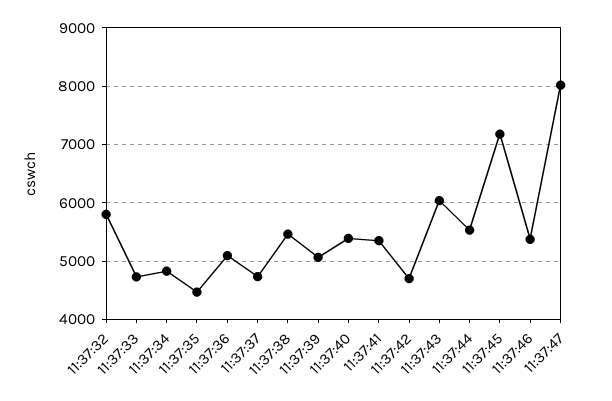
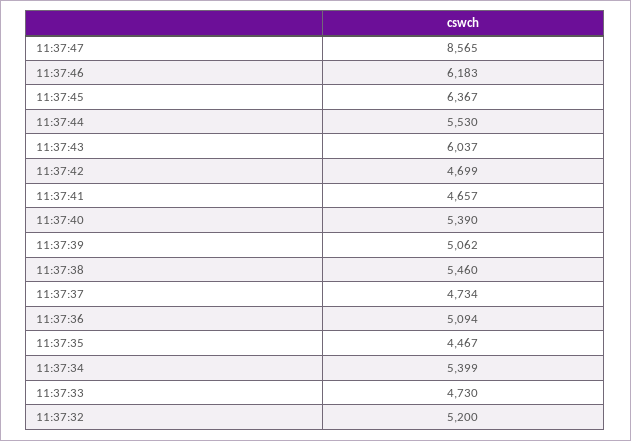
11:37:32: 5800 -> 5200
11:37:34: 4800 -> 5399
11:37:41: 5400 -> 4657
11:37:45: 7200 -> 6367
11:37:46: 5400 -> 6183
11:37:47: 8000 -> 8565

